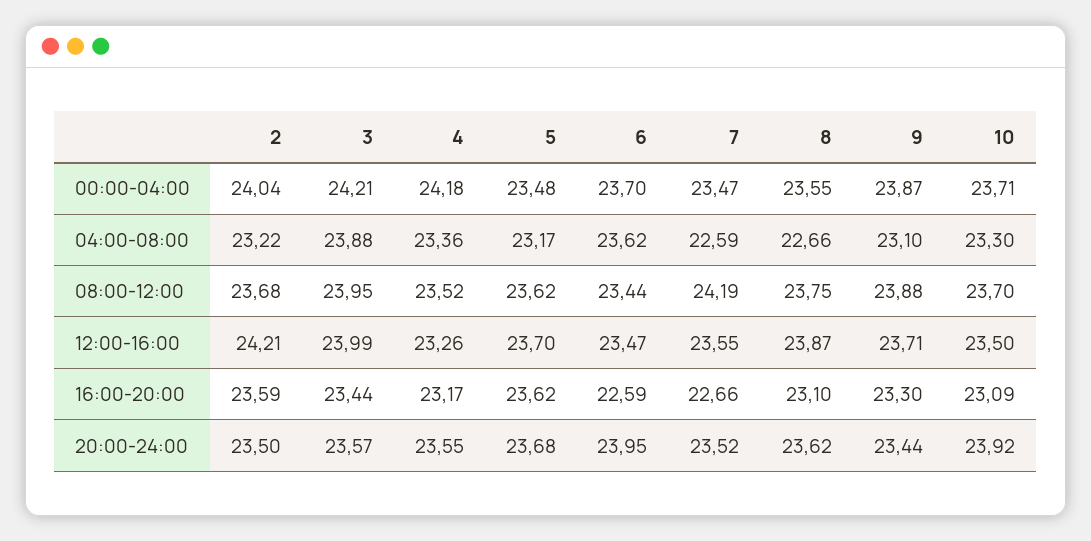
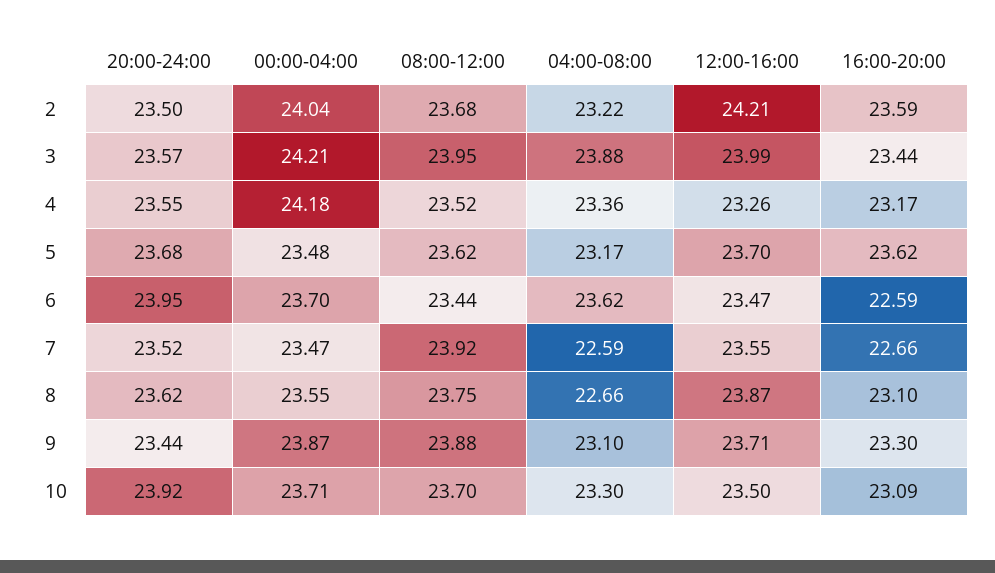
7, 08:00-12:00: 24.19 -> 23.92

